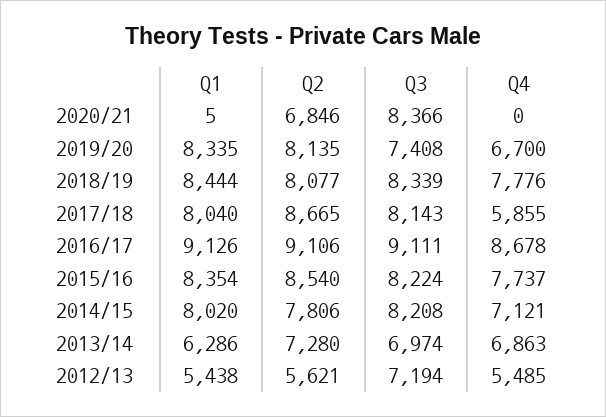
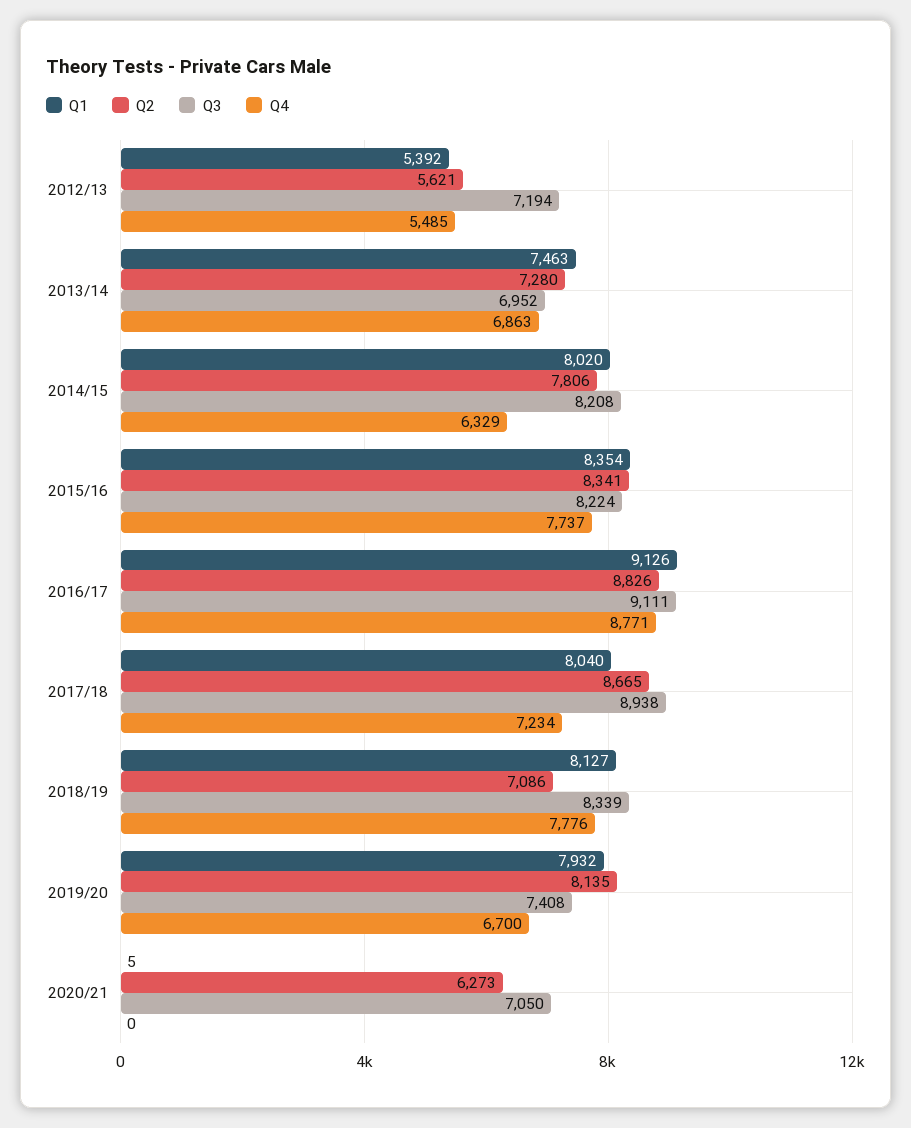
Q2, 2020/21: 6846 -> 6273
Q3, 2020/21: 8366 -> 7050
Q1, 2019/20: 8335 -> 7932
Q1, 2018/19: 8444 -> 8127
Q2, 2018/19: 8077 -> 7086
Q3, 2017/18: 8143 -> 8938
Q4, 2017/18: 5855 -> 7234
Q2, 2016/17: 9106 -> 8826
Q4, 2016/17: 8678 -> 8771
Q2, 2015/16: 8540 -> 8341
Q4, 2014/15: 7121 -> 6329
Q1, 2013/14: 6286 -> 7463
Q3, 2013/14: 6974 -> 6952
Q1, 2012/13: 5438 -> 5392

